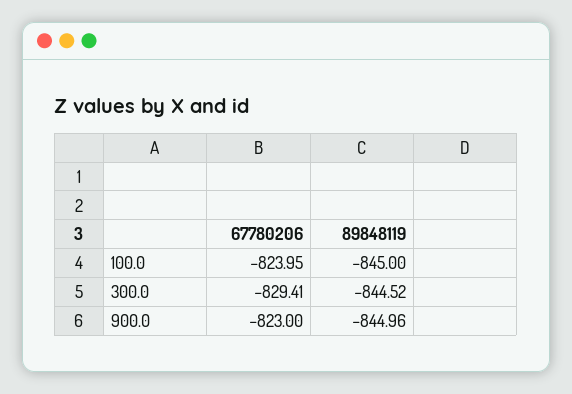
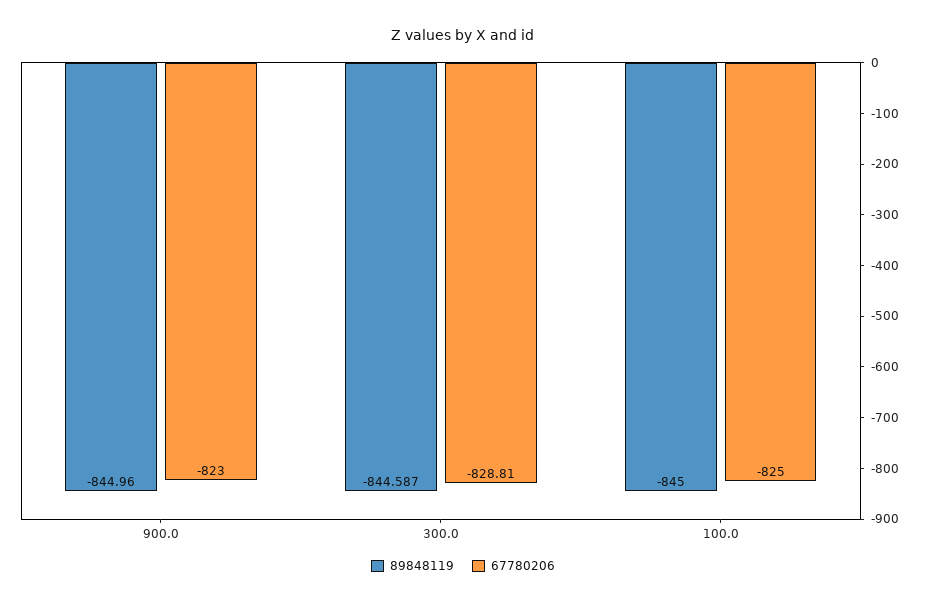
67780206, 100.0: -823.95 -> -825
67780206, 300.0: -829.41 -> -828.81
89848119, 300.0: -844.52 -> -844.587

